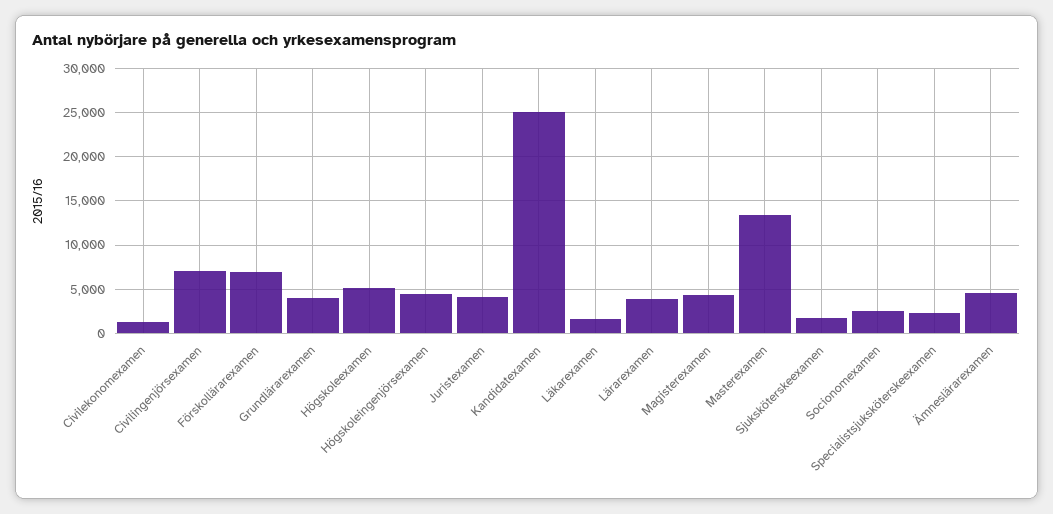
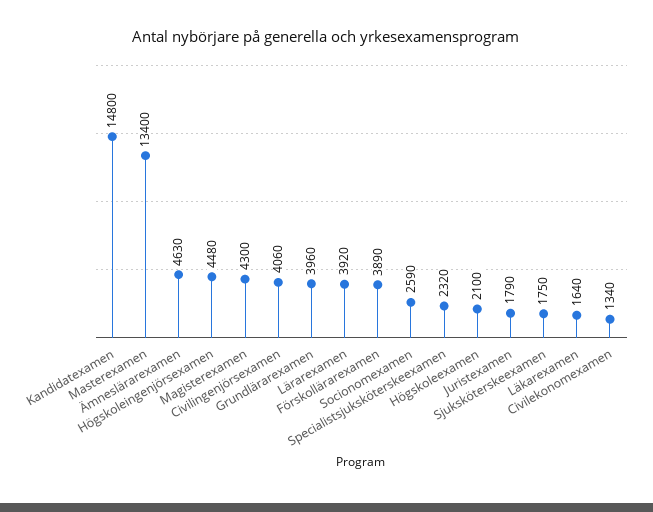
Civilingenjörsexamen: 7000 -> 4060
Förskollärarexamen: 7000 -> 3890
Högskoleexamen: 5000 -> 2100
Juristexamen: 4000 -> 1790
Kandidatexamen: 25000 -> 14800

